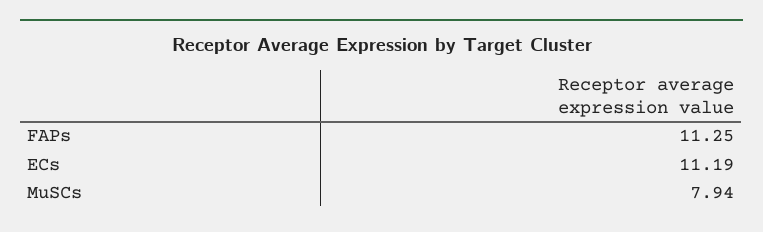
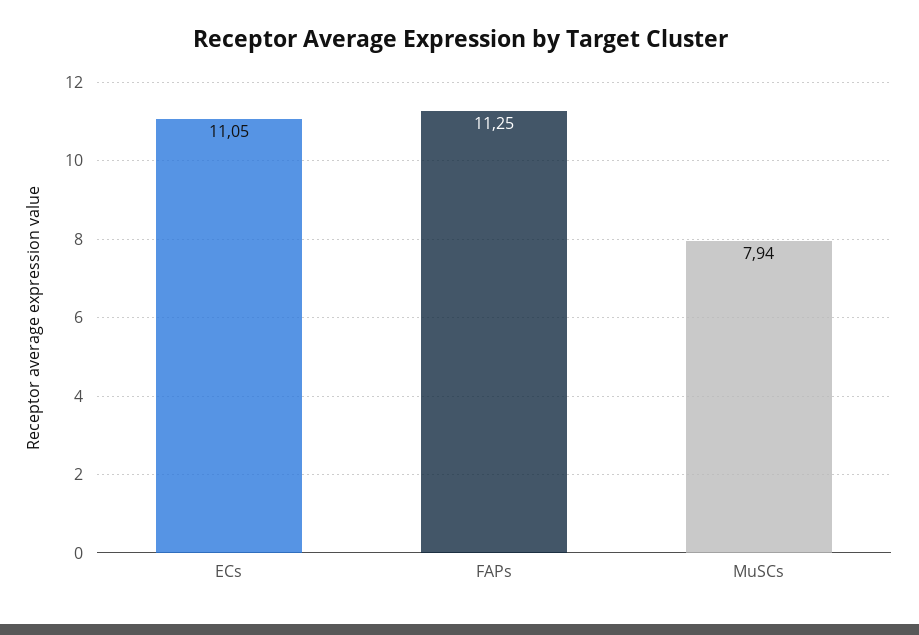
ECs: 11.19 -> 11.05

